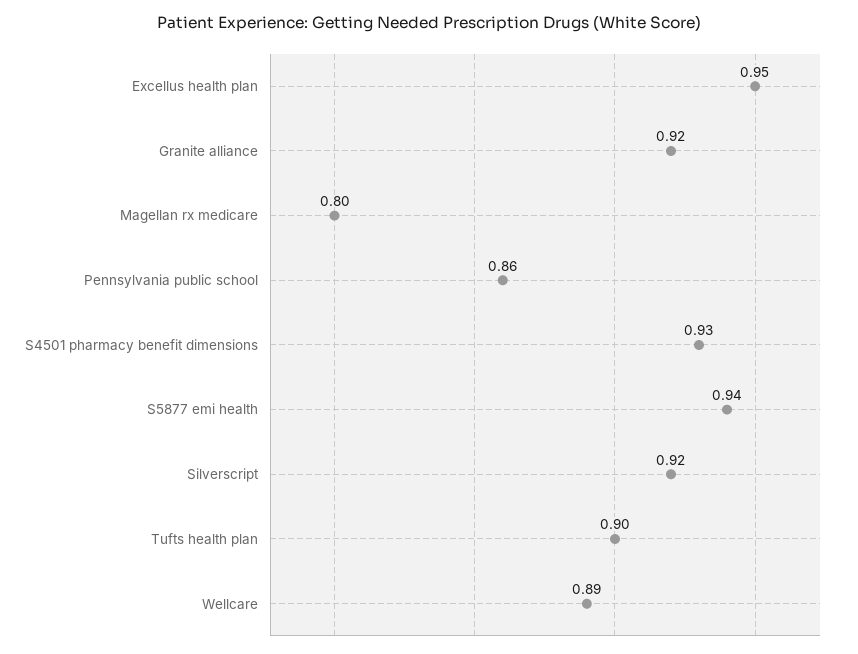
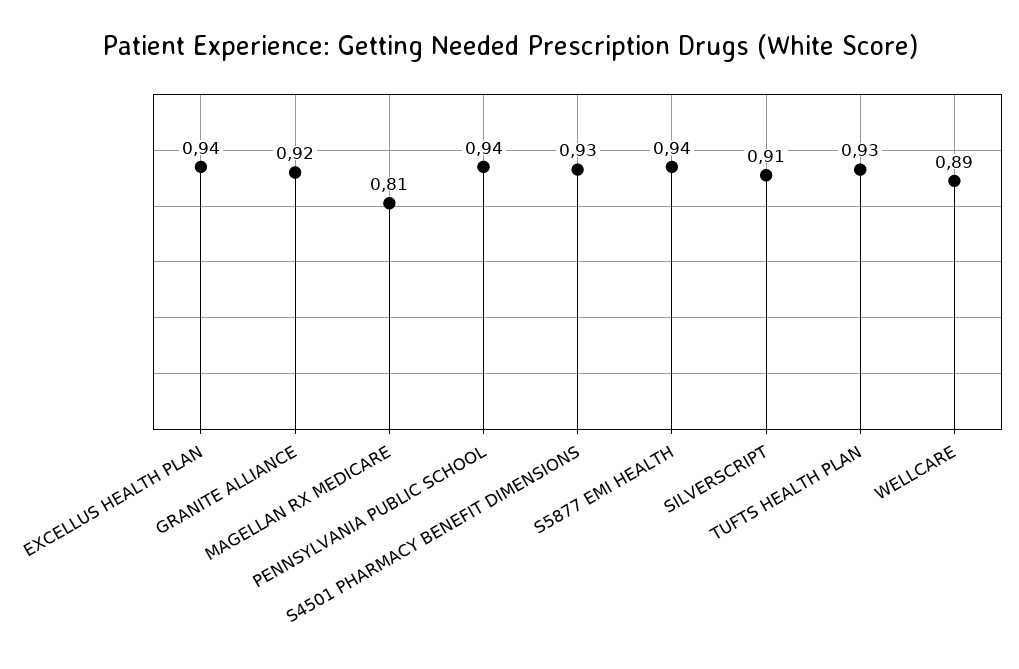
Excellus health plan: 0.95 -> 0.94
Magellan rx medicare: 0.8 -> 0.81
Pennsylvania public school: 0.86 -> 0.94
Silverscript: 0.92 -> 0.91
Tufts health plan: 0.9 -> 0.93

